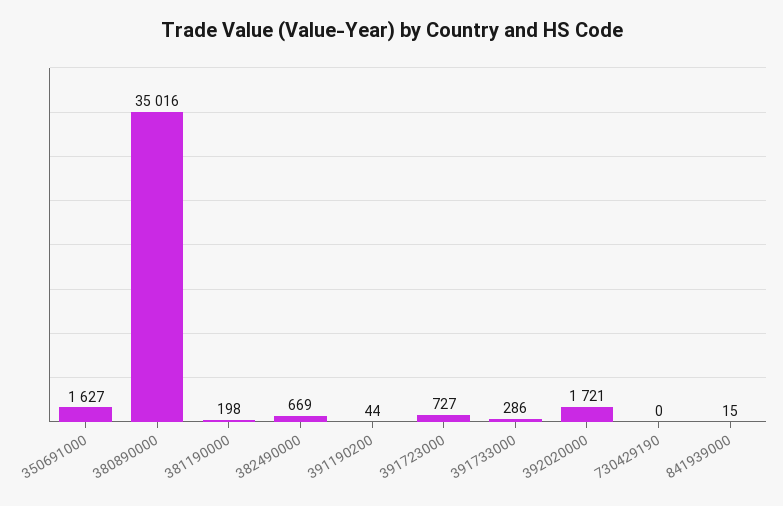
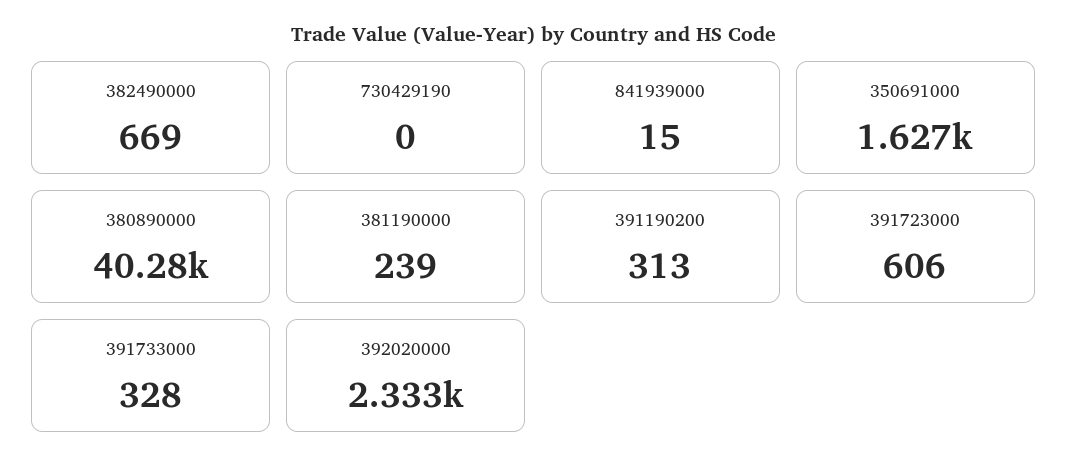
380890000: 35016 -> 40280
381190000: 198 -> 239
391190200: 44 -> 313
391723000: 727 -> 606
391733000: 286 -> 328
392020000: 1721 -> 2333

